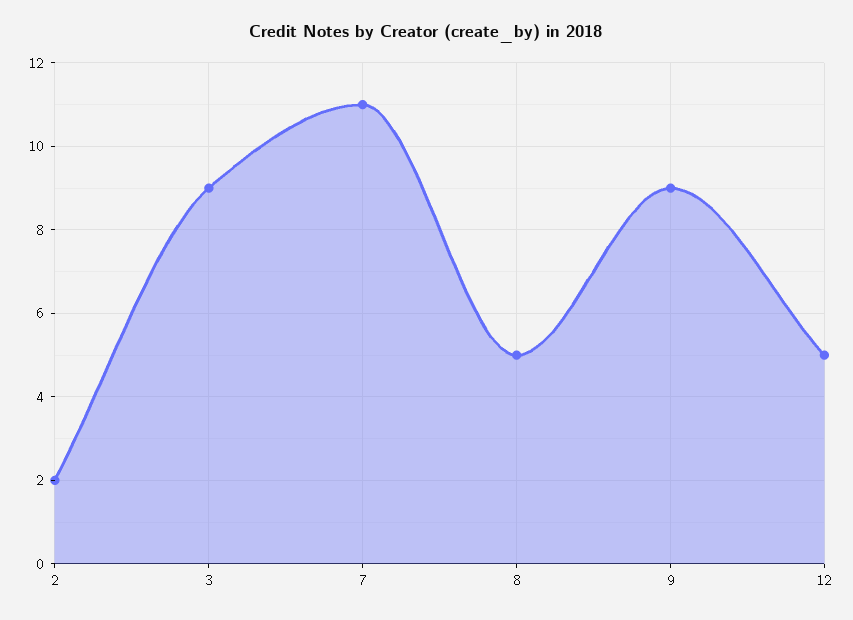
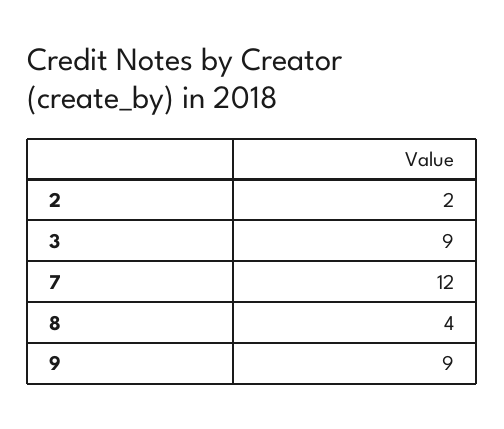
7: 11 -> 12
8: 5 -> 4
12: 5 -> none

